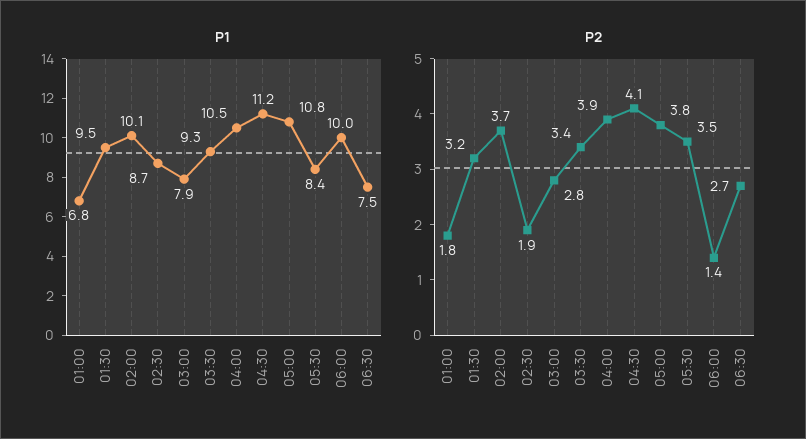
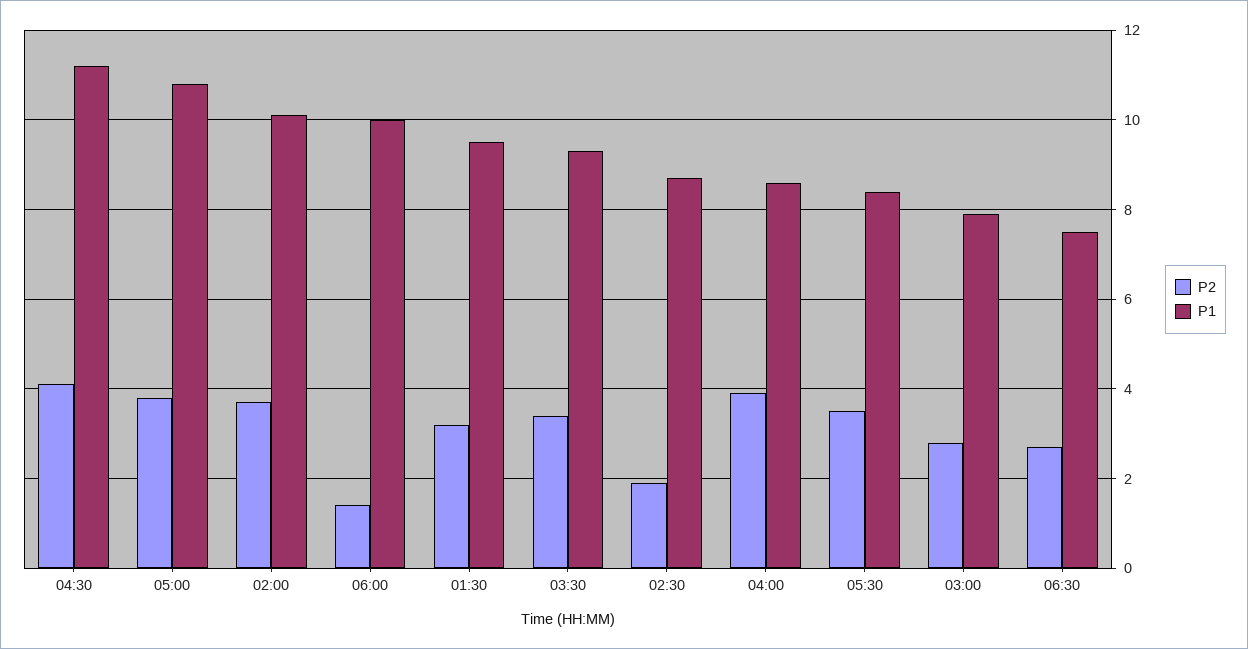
P1, 01:00: 6.8 -> none
P1, 04:00: 10.5 -> 8.5
P2, 01:00: 1.8 -> none

